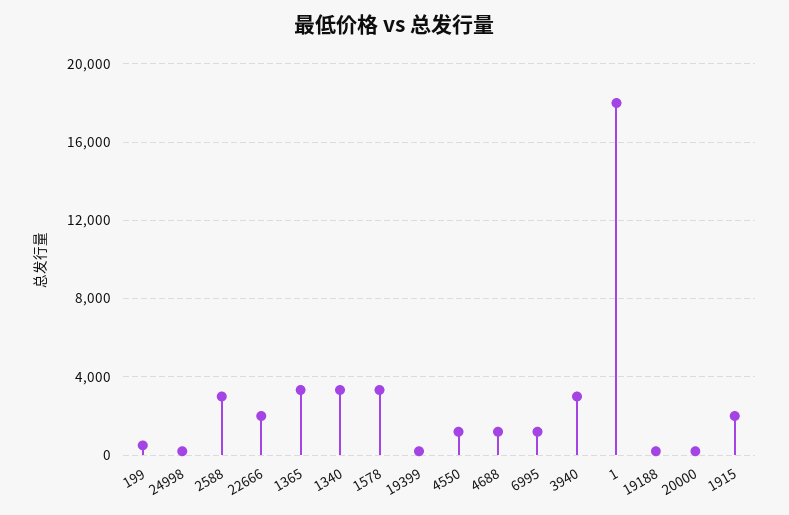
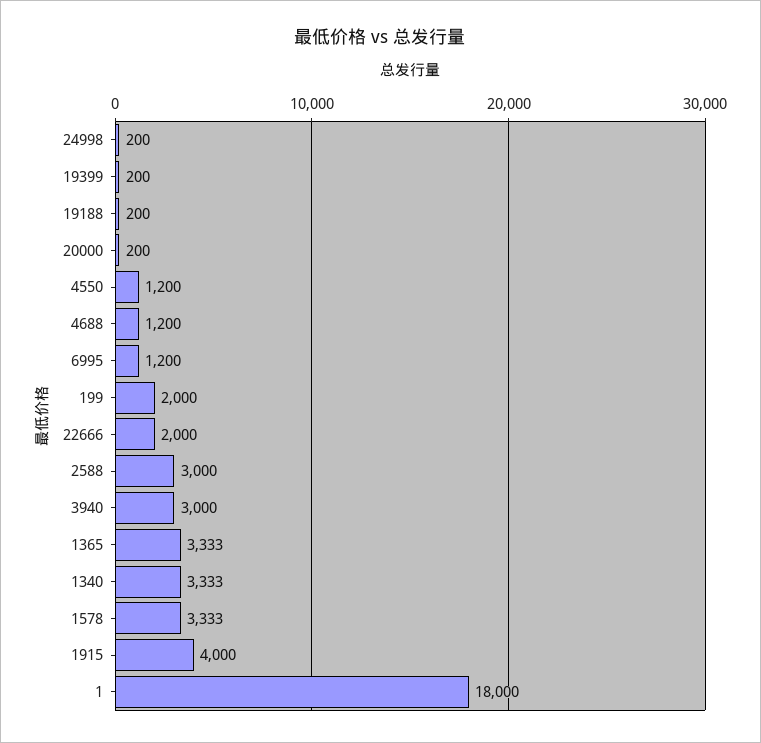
199: 500 -> 2000
1915: 2000 -> 4000

